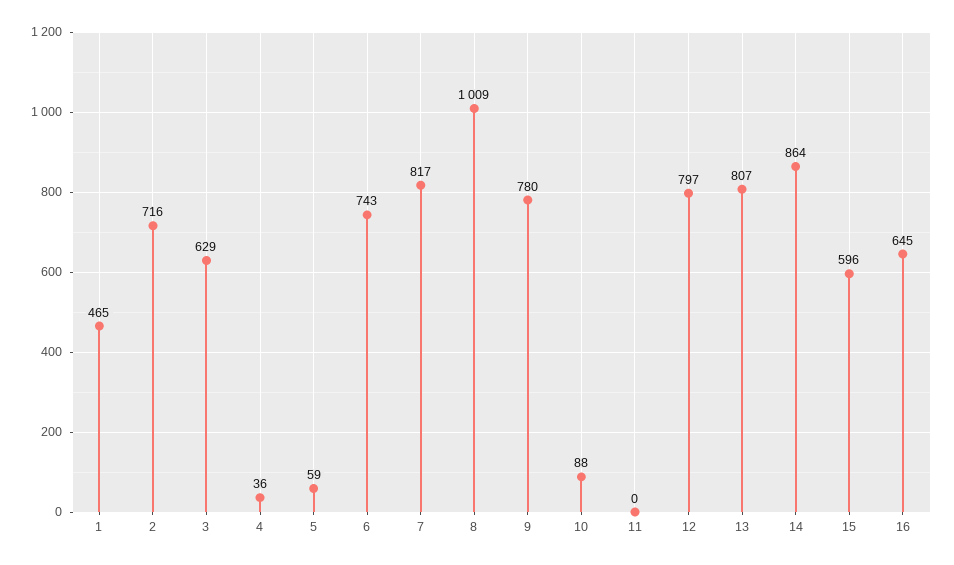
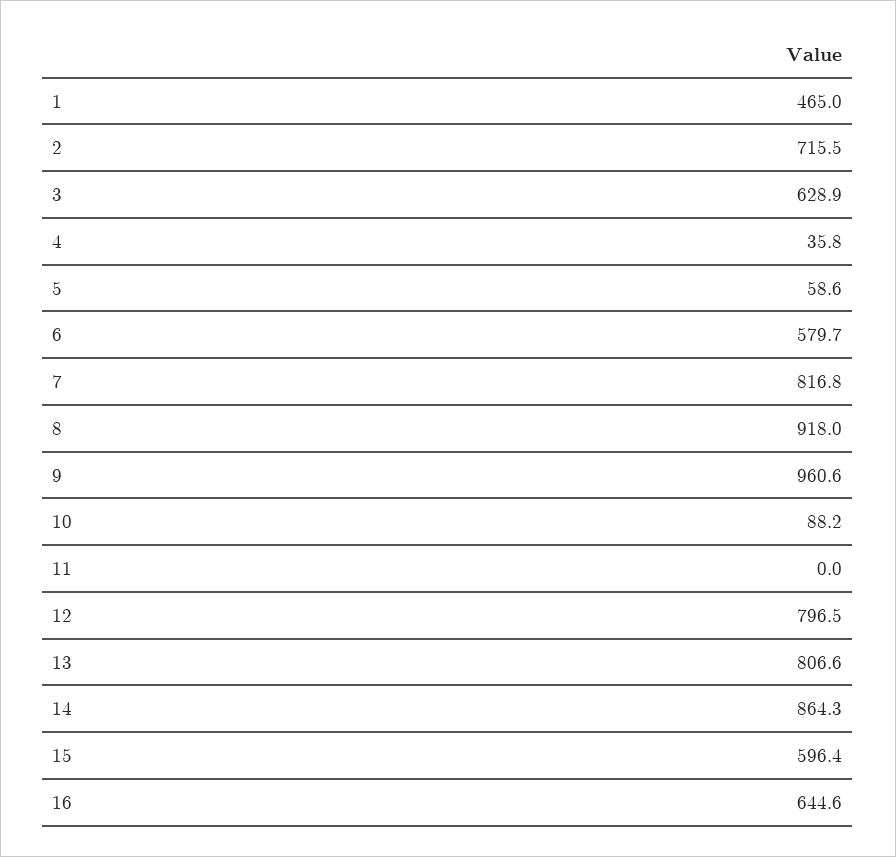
6: 743 -> 579.7
8: 1009 -> 918
9: 780 -> 960.6

